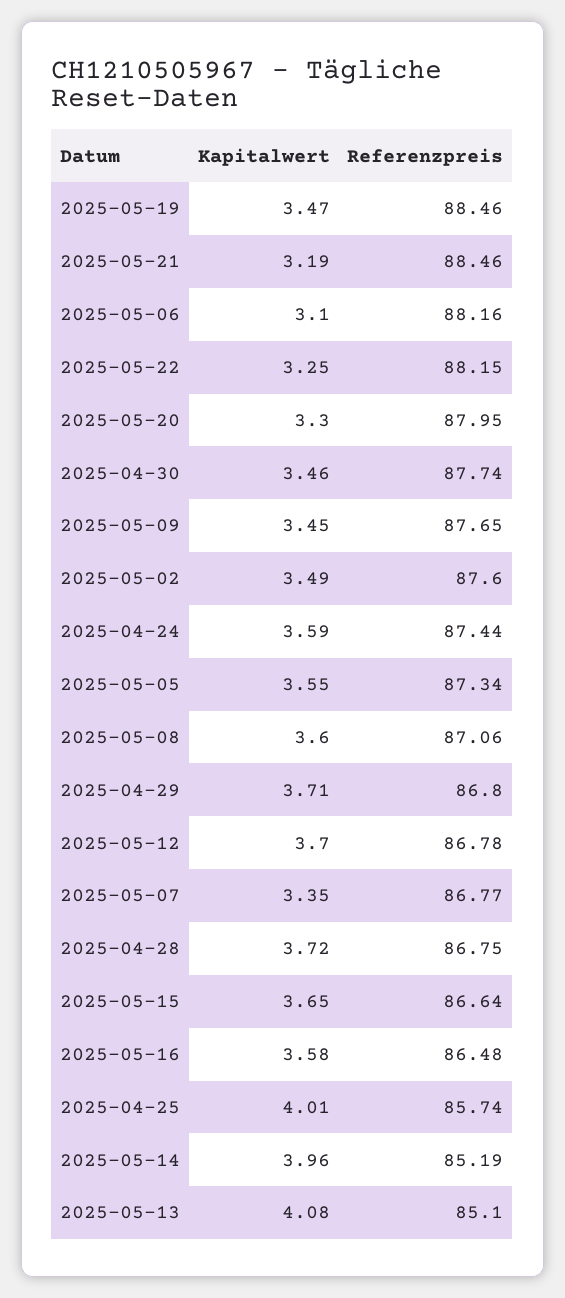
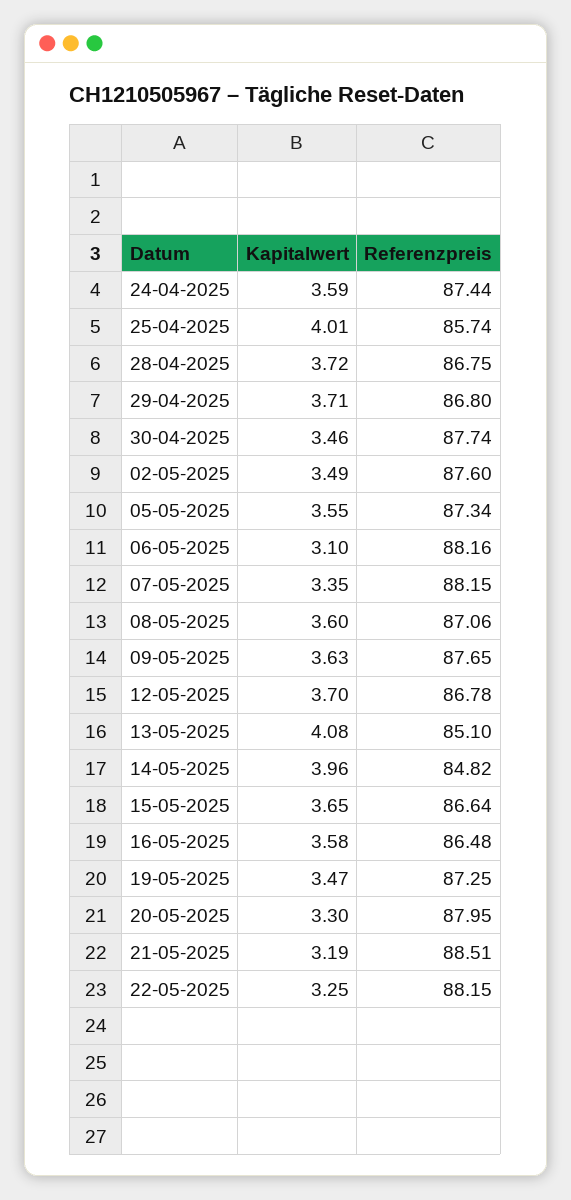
Referenzpreis, 2025-05-19: 88.46 -> 87.25
Referenzpreis, 2025-05-21: 88.46 -> 88.51
Kapitalwert, 2025-05-09: 3.45 -> 3.63
Referenzpreis, 2025-05-07: 86.77 -> 88.15
Referenzpreis, 2025-05-14: 85.19 -> 84.82

